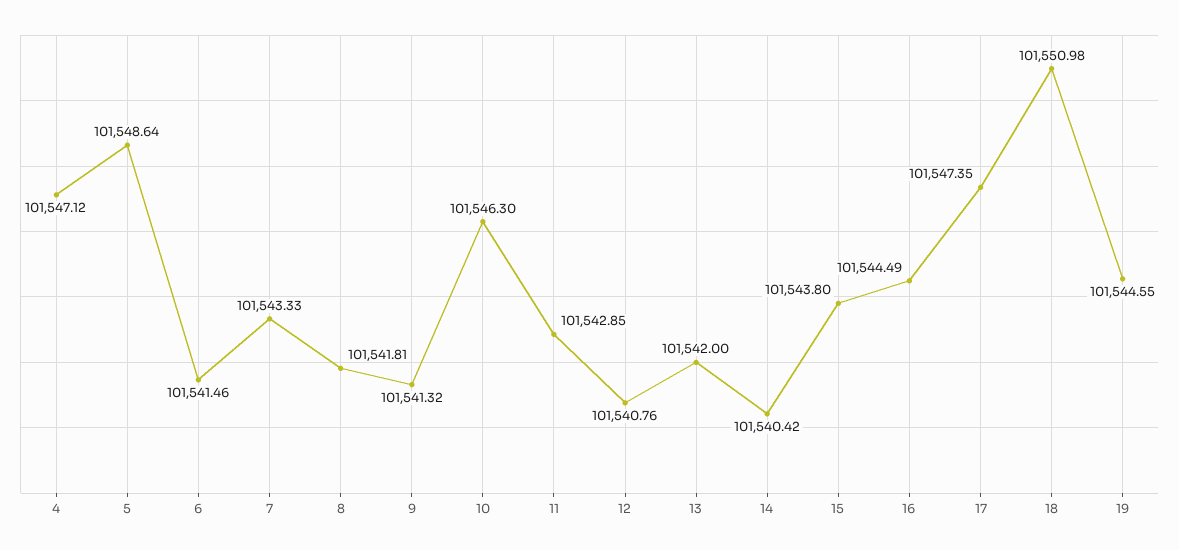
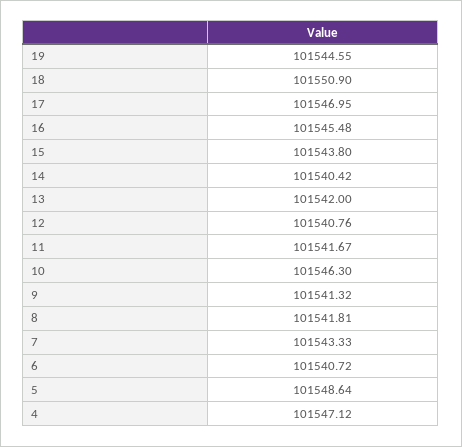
6: 101541.46 -> 101540.72
11: 101542.85 -> 101541.67
16: 101544.49 -> 101545.48
17: 101547.35 -> 101546.95
18: 101550.98 -> 101550.9

